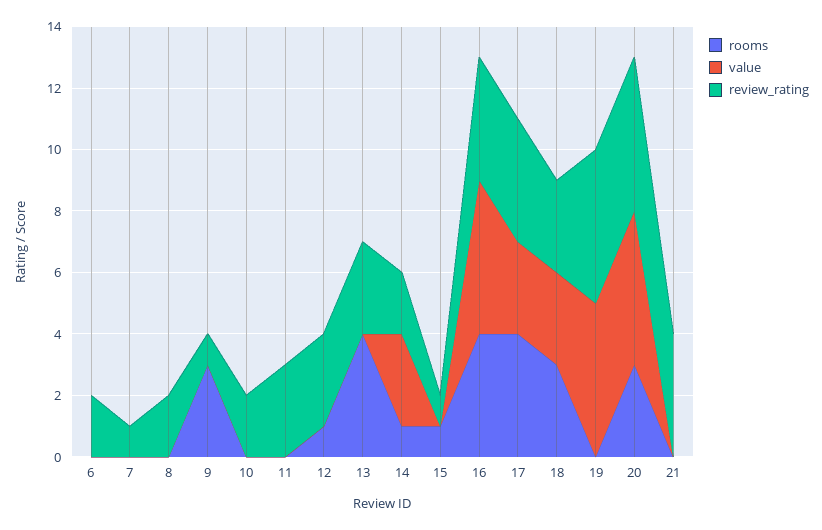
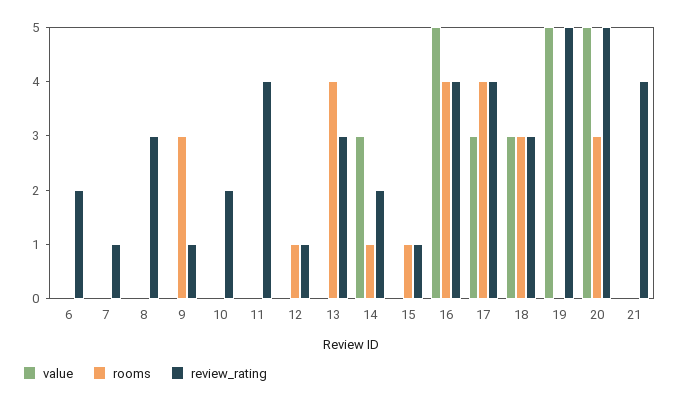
review_rating, 8: 2 -> 3
review_rating, 11: 3 -> 4
review_rating, 12: 3 -> 1

